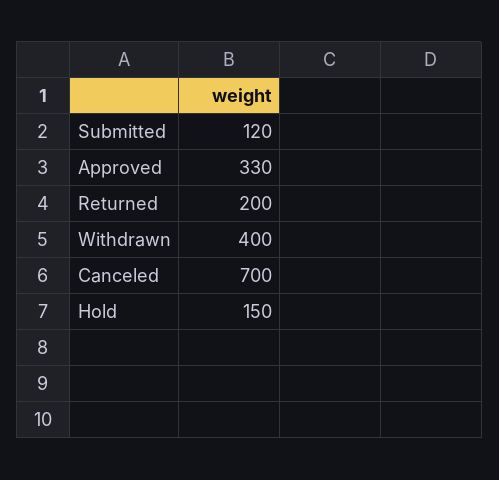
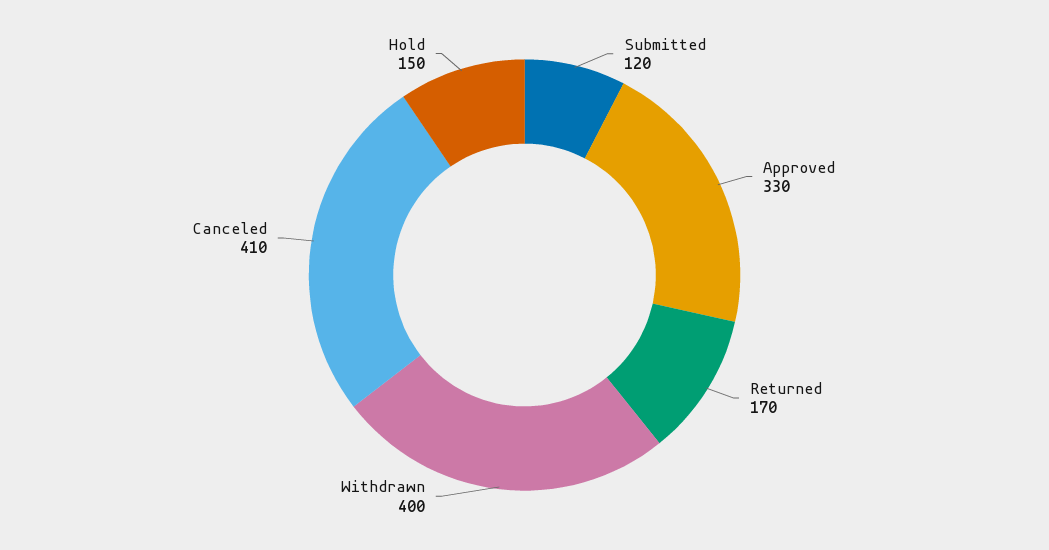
Returned: 200 -> 170
Canceled: 700 -> 410

